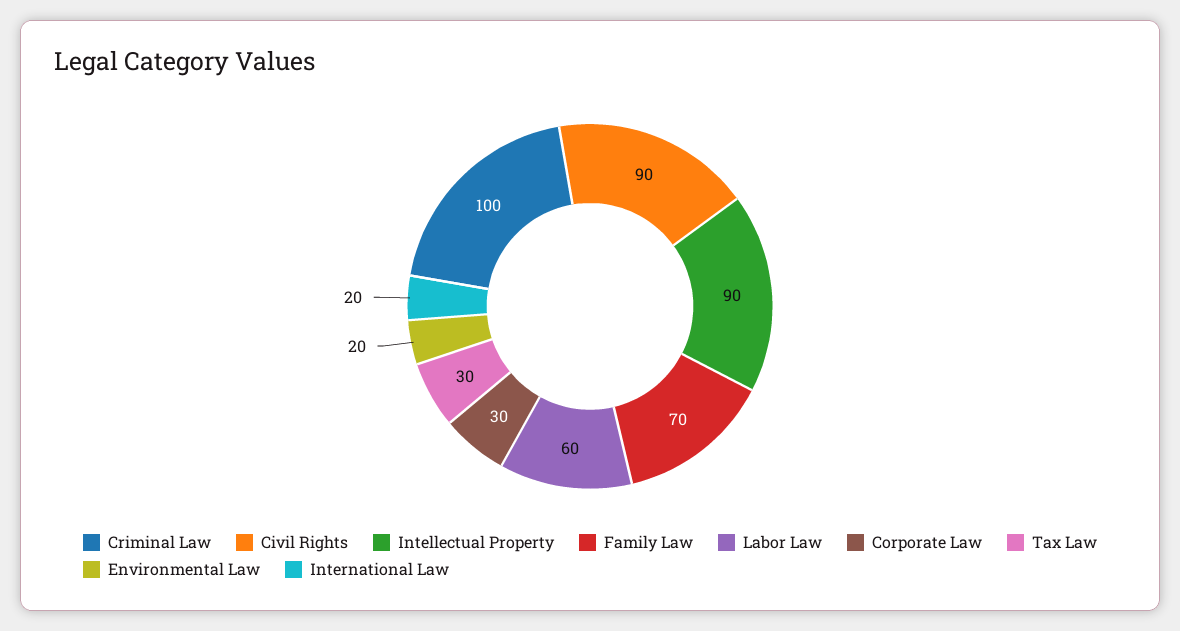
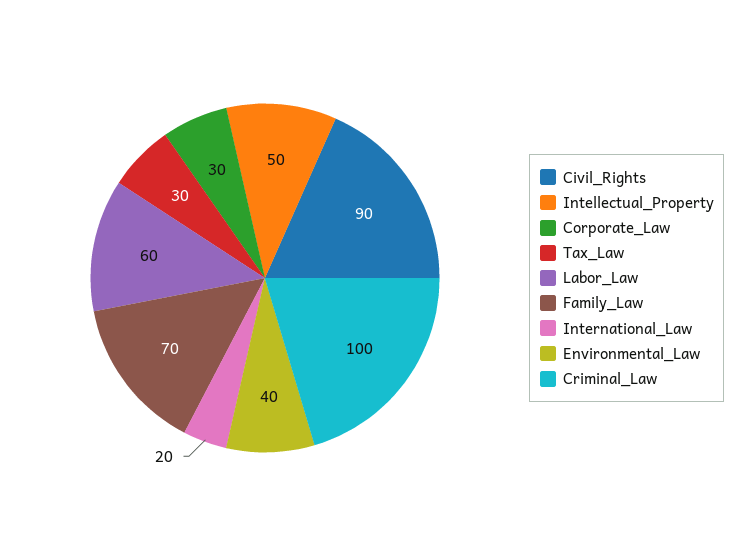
Intellectual Property: 90 -> 50
Environmental Law: 20 -> 40

